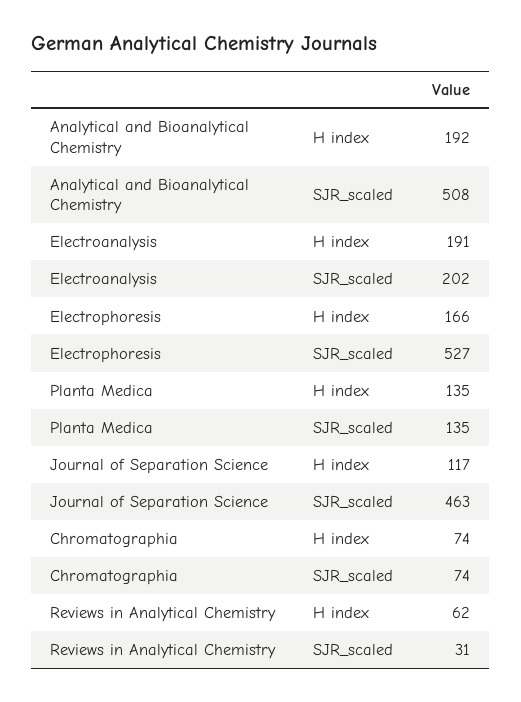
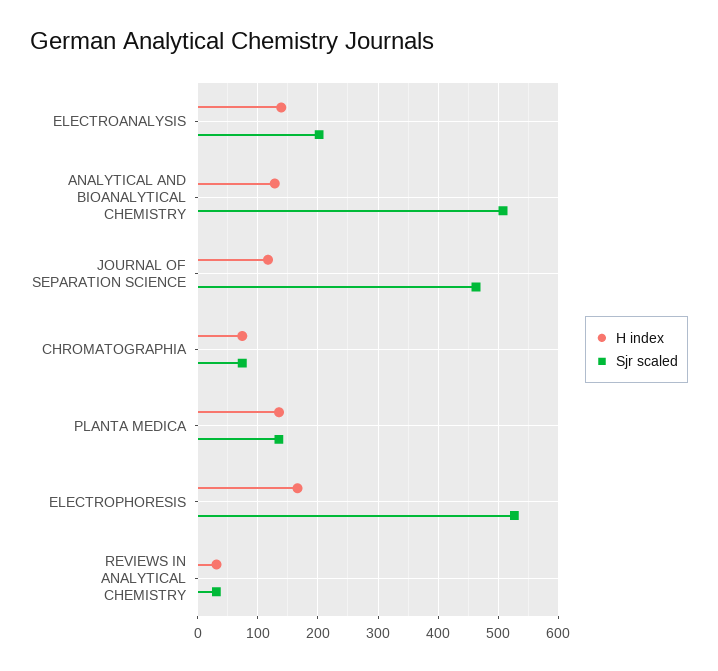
H index, Analytical and Bioanalytical Chemistry: 192 -> 130
H index, Electroanalysis: 191 -> 140
H index, Reviews in Analytical Chemistry: 62 -> 30

